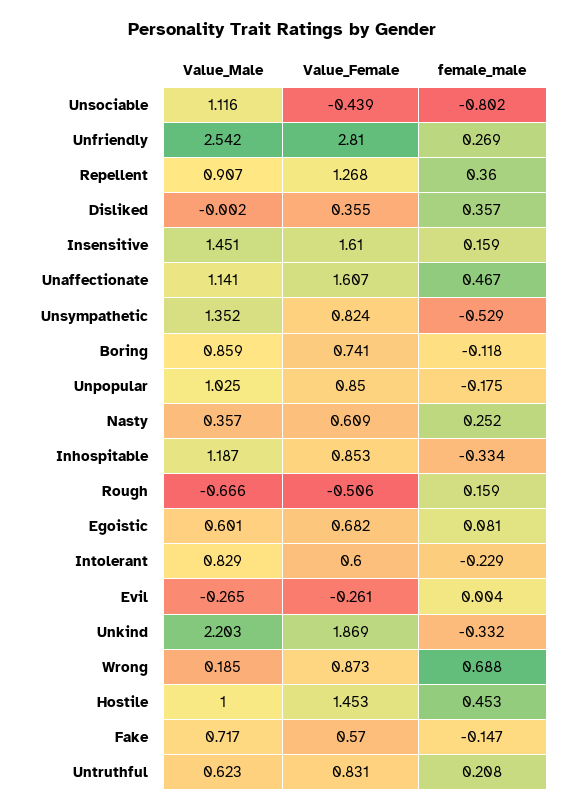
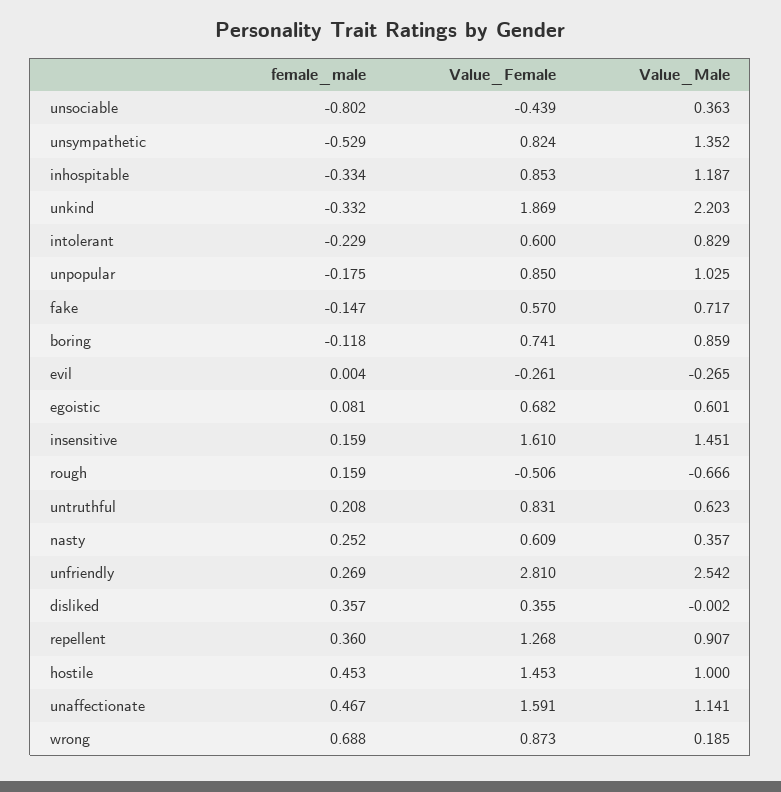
Value_Male, Unsociable: 1.116 -> 0.363
Value_Female, Unaffectionate: 1.607 -> 1.591

